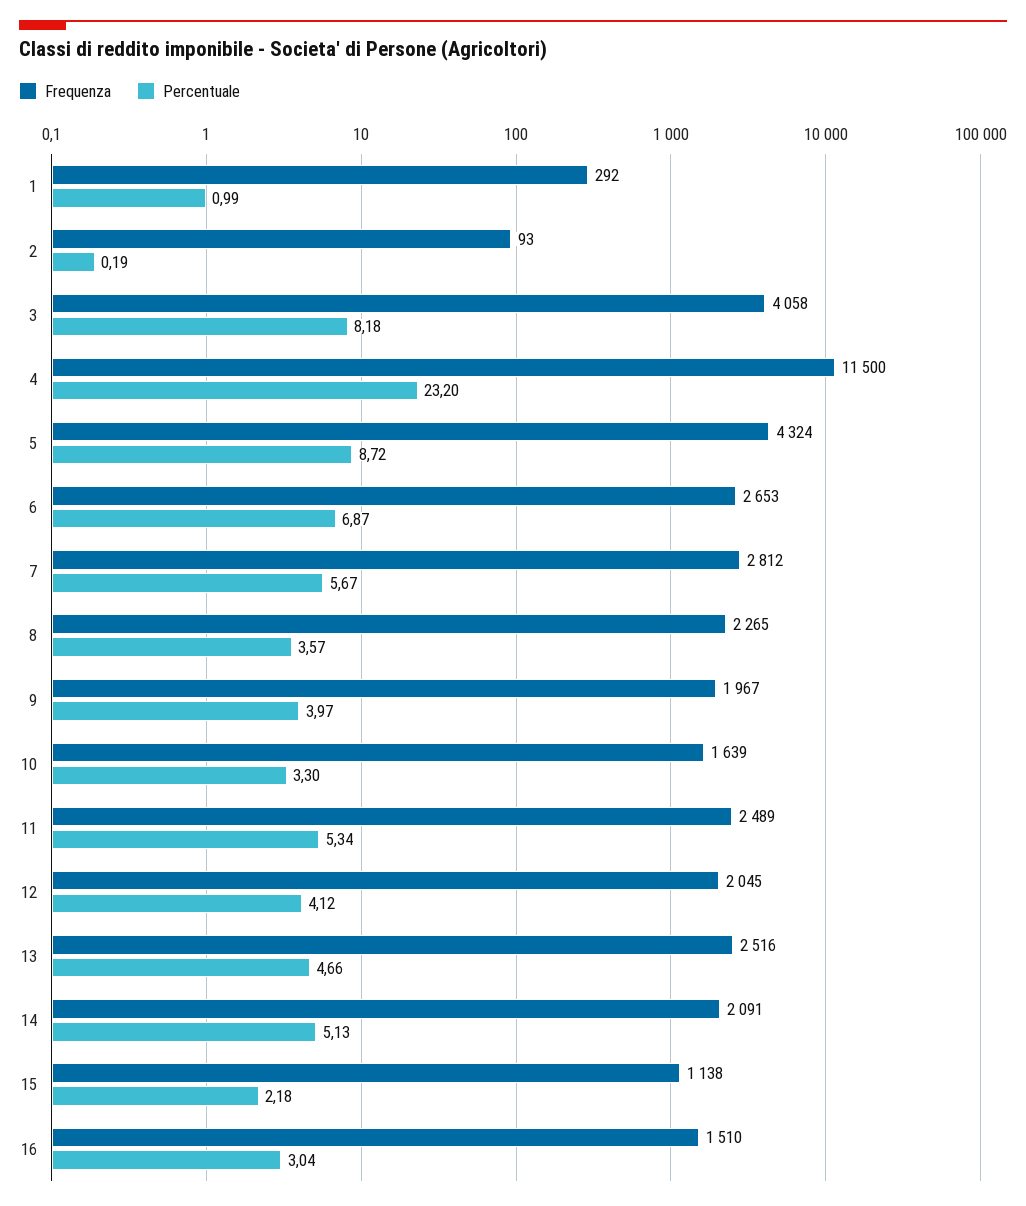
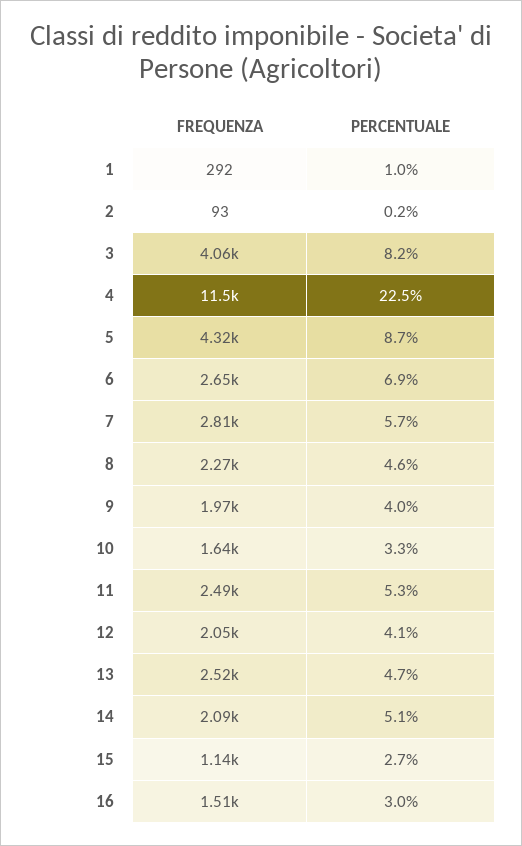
Percentuale, 4: 23.2 -> 22.5
Percentuale, 8: 3.57 -> 4.6
Percentuale, 15: 2.18 -> 2.7

